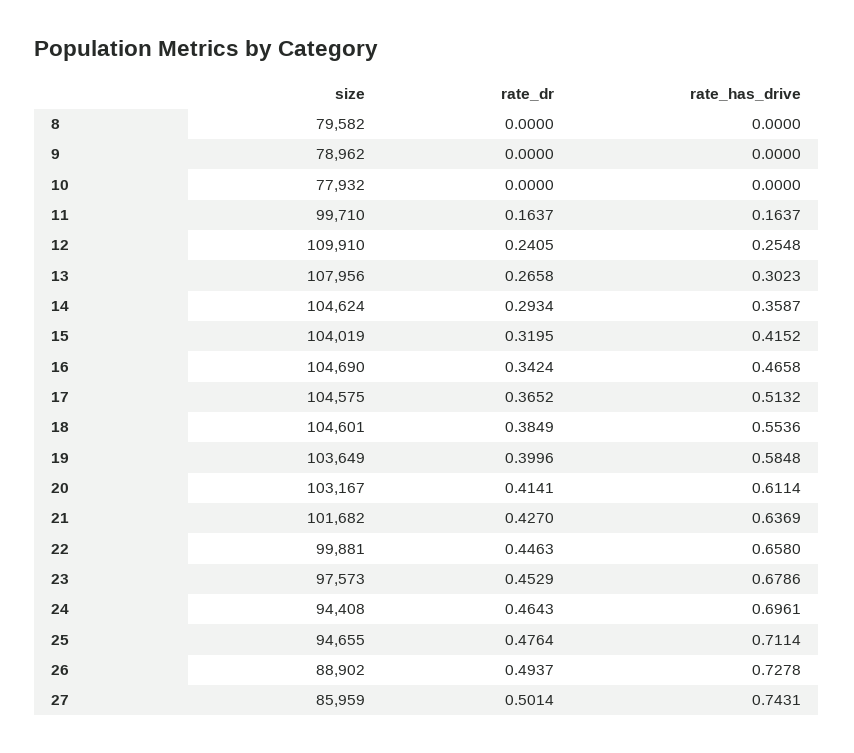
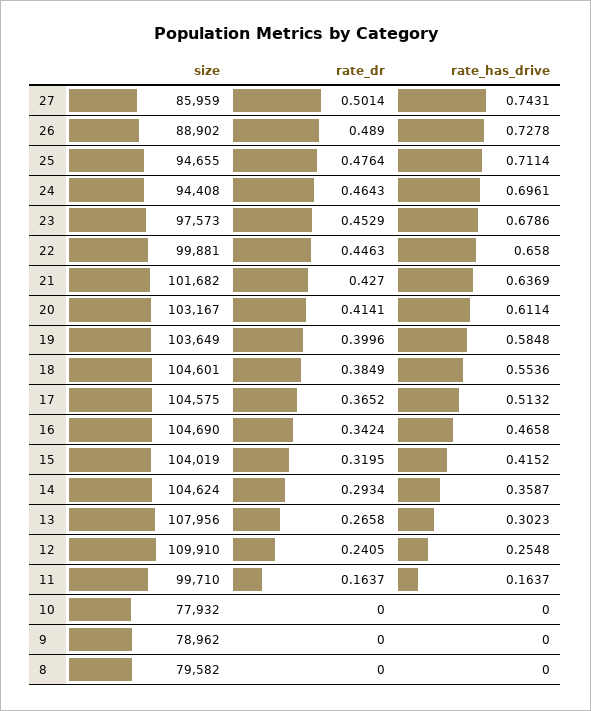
rate_dr, 26: 0.4937 -> 0.489

